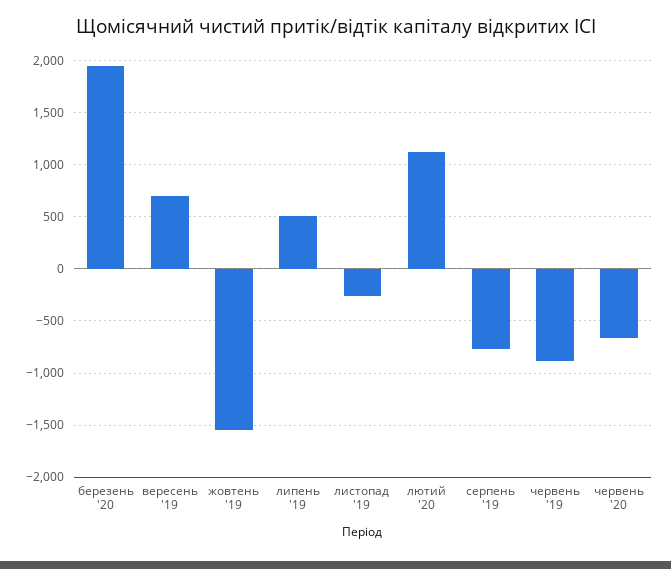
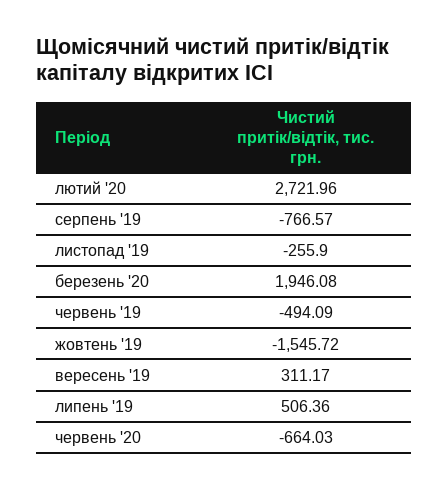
вересень '19: 700 -> 311.17
лютий '20: 1100 -> 2721.96
червень '19: -900 -> -494.09

